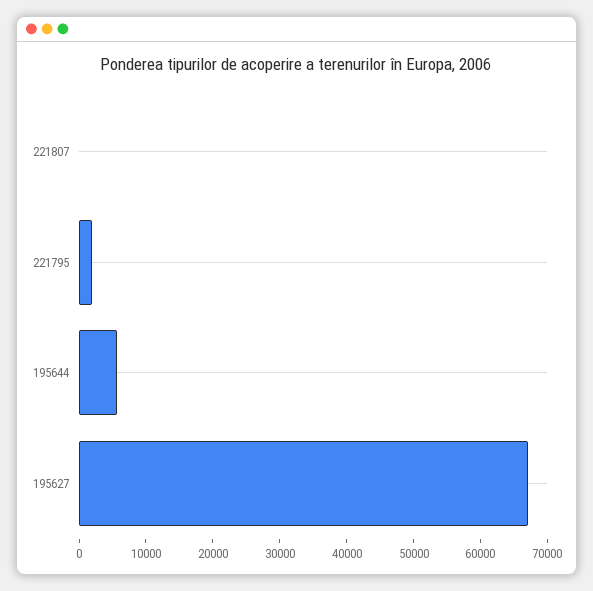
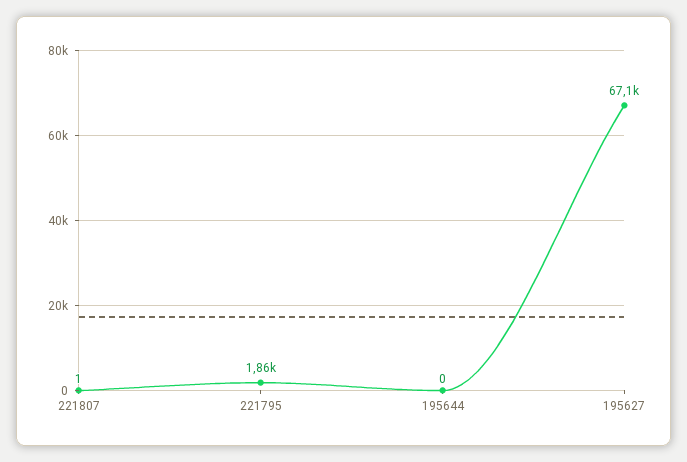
195644: 6000 -> 0

